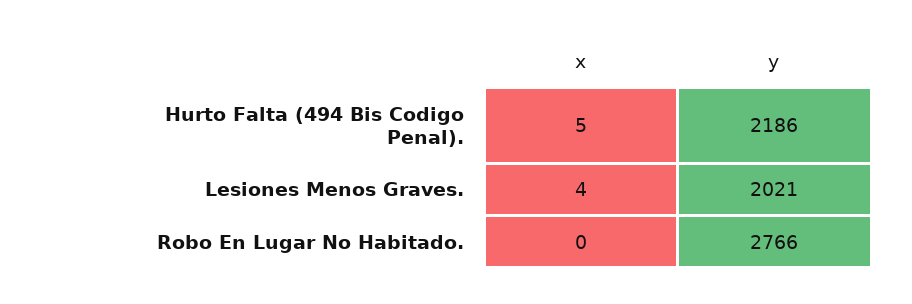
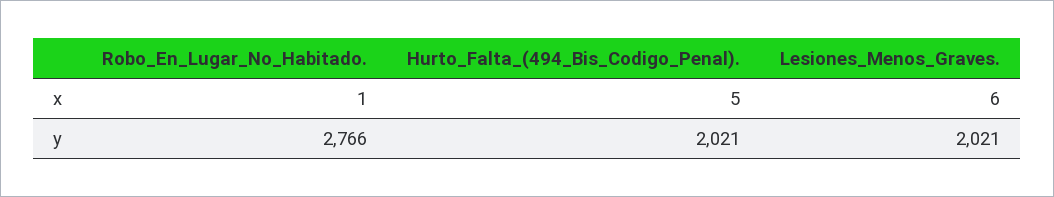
y, Hurto Falta (494 Bis Codigo Penal).: 2186 -> 2021
x, Lesiones Menos Graves.: 4 -> 6
x, Robo En Lugar No Habitado.: 0 -> 1

